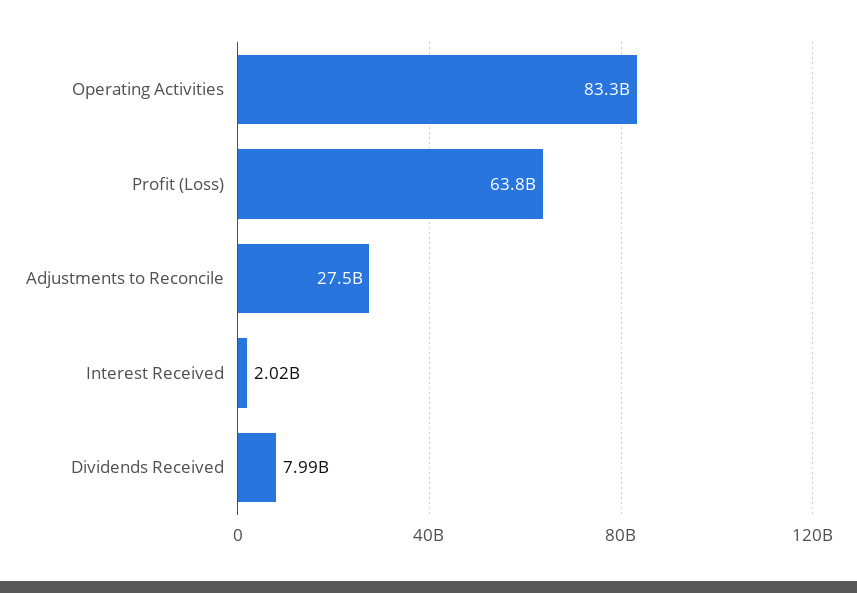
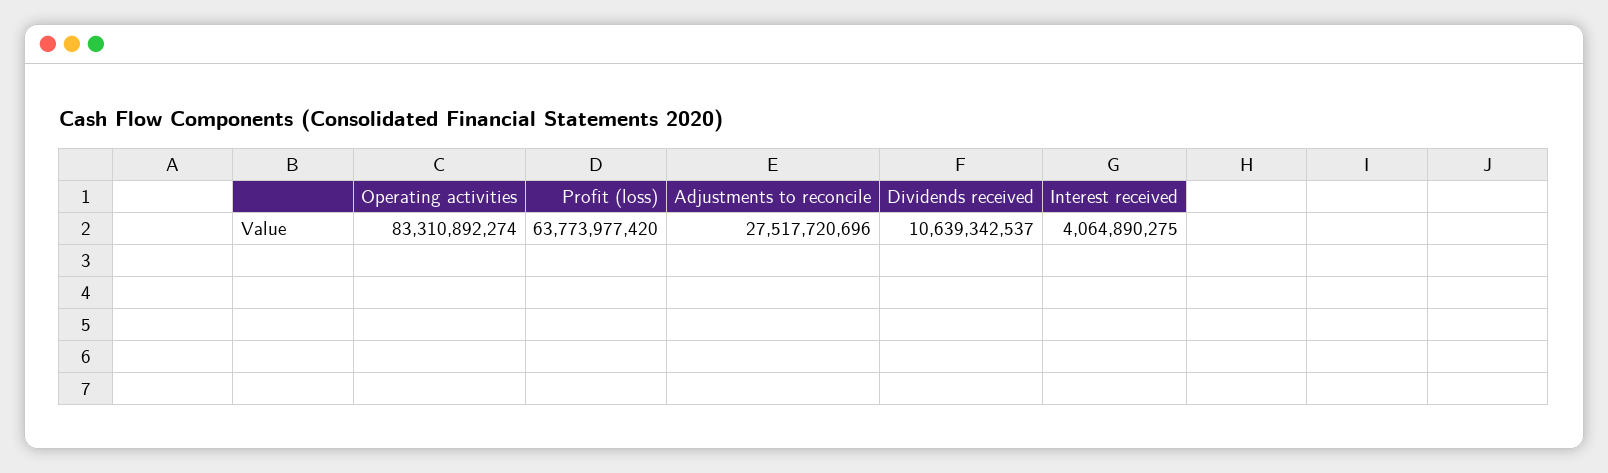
Interest Received: 2020000000 -> 4064890275
Dividends Received: 7990000000 -> 10639342537

